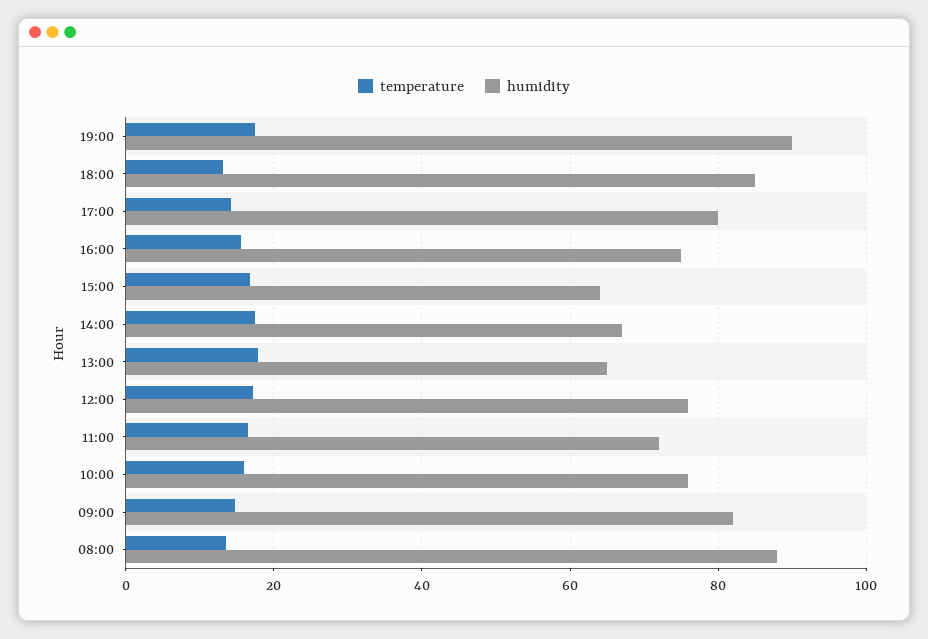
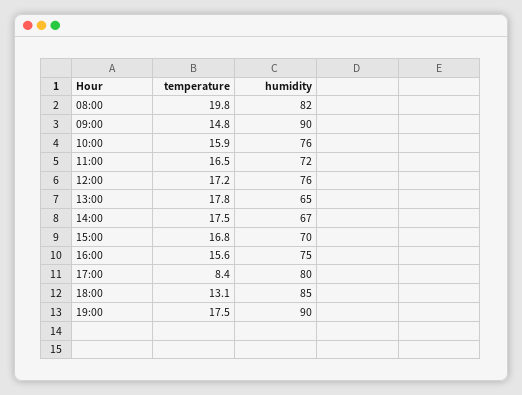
temperature, 17:00: 14 -> 8.4
humidity, 15:00: 64 -> 70
humidity, 09:00: 82 -> 90
temperature, 08:00: 14 -> 19.8
humidity, 08:00: 88 -> 82

